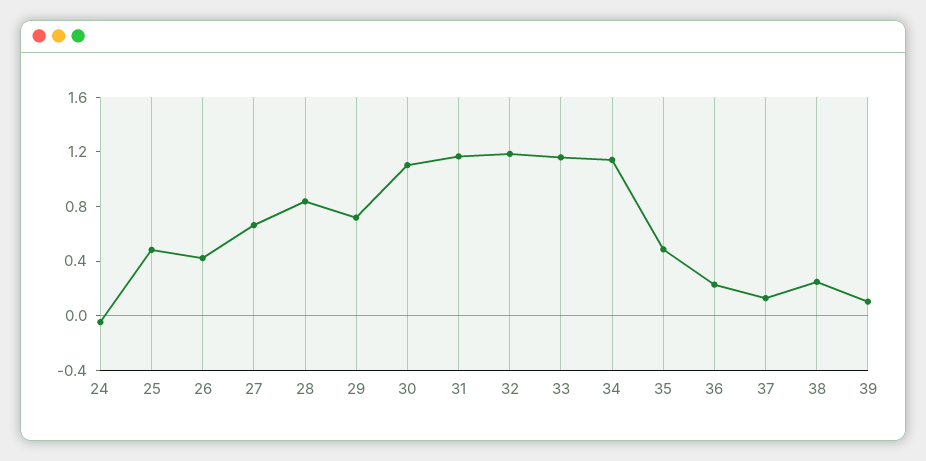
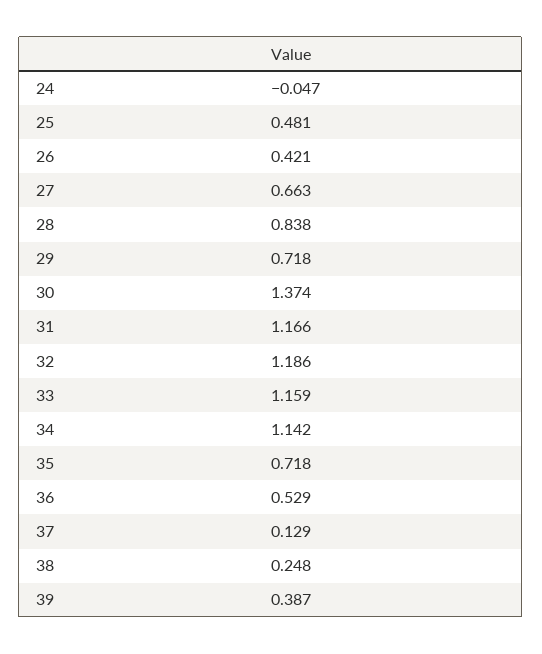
30: 1.1 -> 1.374
35: 0.5 -> 0.718
36: 0.2 -> 0.529
39: 0.1 -> 0.387

